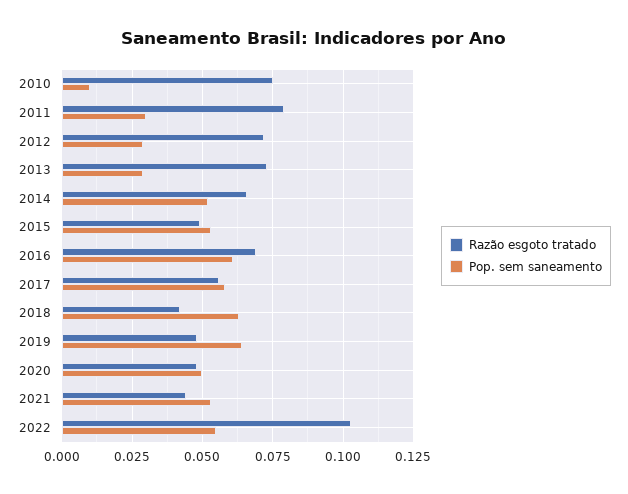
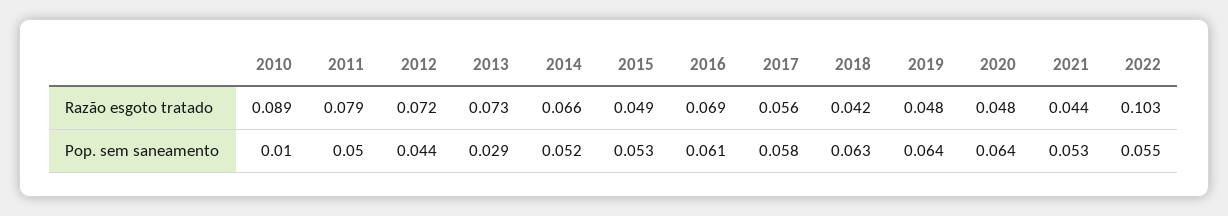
Razão esgoto tratado, 2010: 0.075 -> 0.089
Pop. sem saneamento, 2011: 0.03 -> 0.05
Pop. sem saneamento, 2012: 0.03 -> 0.044
Pop. sem saneamento, 2020: 0.05 -> 0.064

